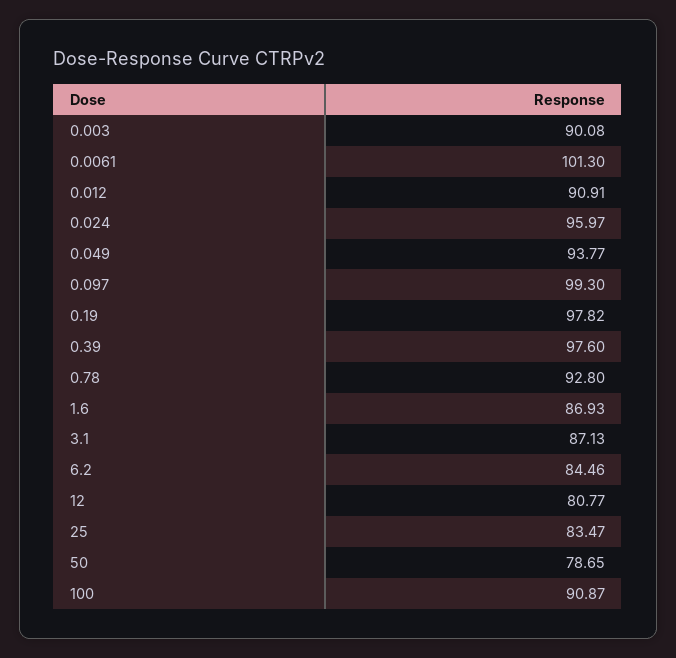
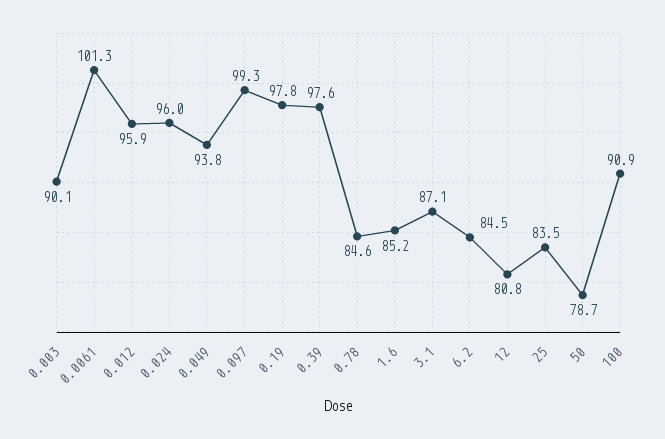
0.012: 90.91 -> 95.9
0.78: 92.8 -> 84.6
1.6: 86.93 -> 85.2

